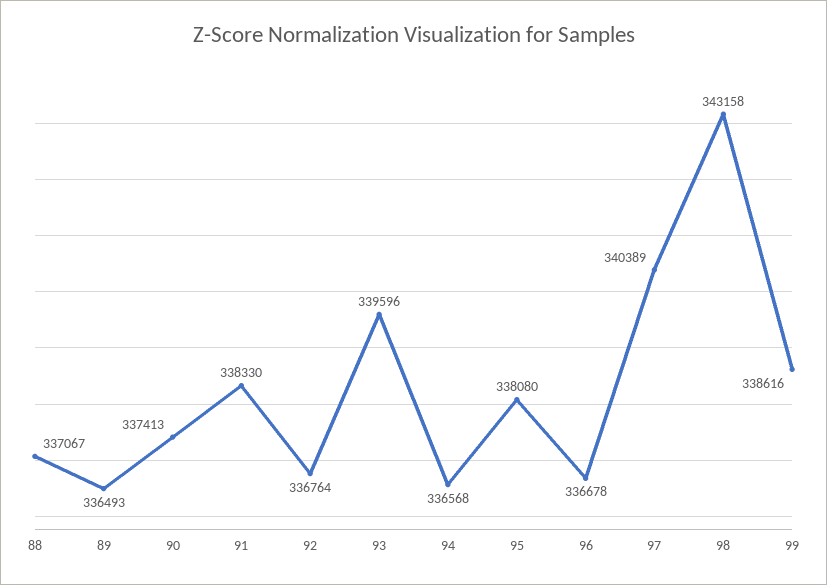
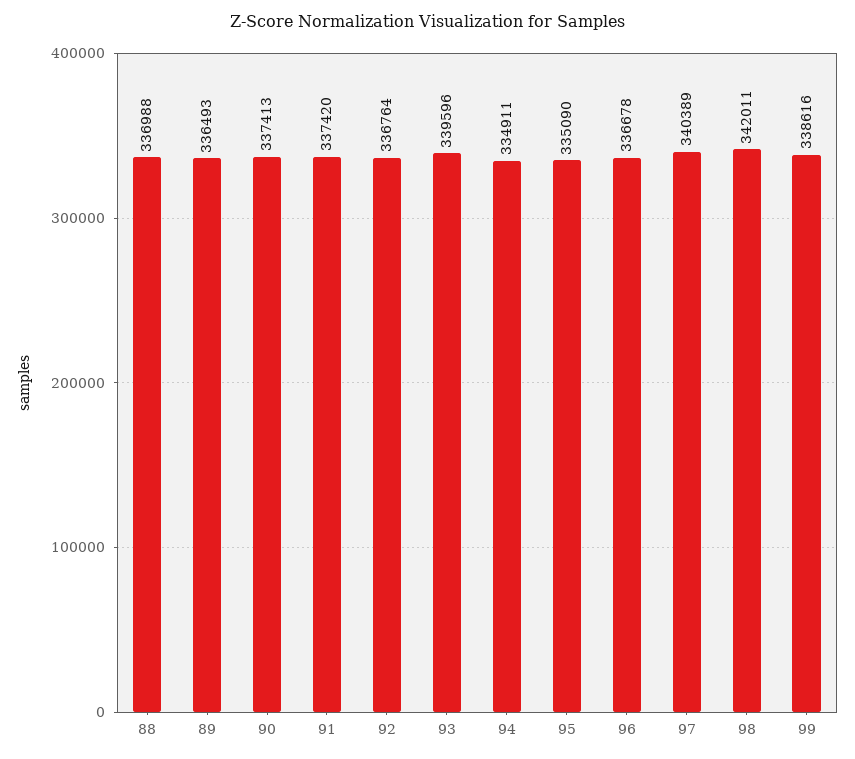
88: 337067 -> 336988
91: 338330 -> 337420
94: 336568 -> 334911
95: 338080 -> 335090
98: 343158 -> 342011

